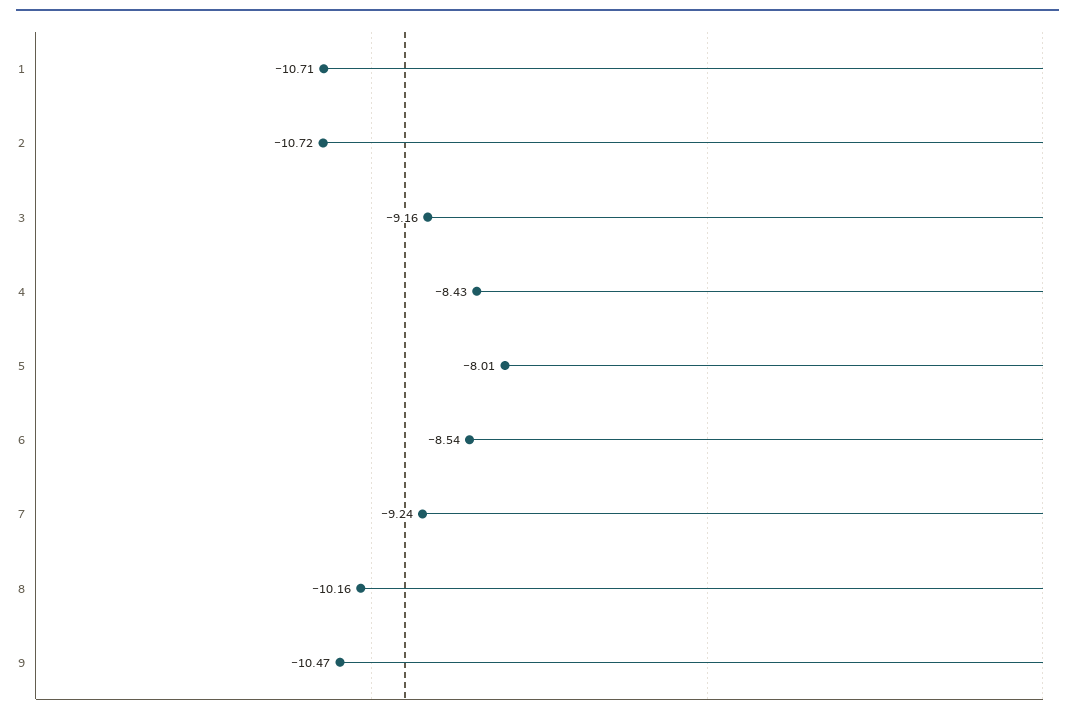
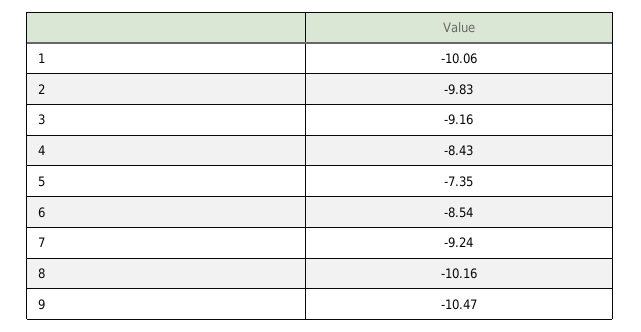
1: -10.71 -> -10.06
2: -10.72 -> -9.83
5: -8.01 -> -7.35

